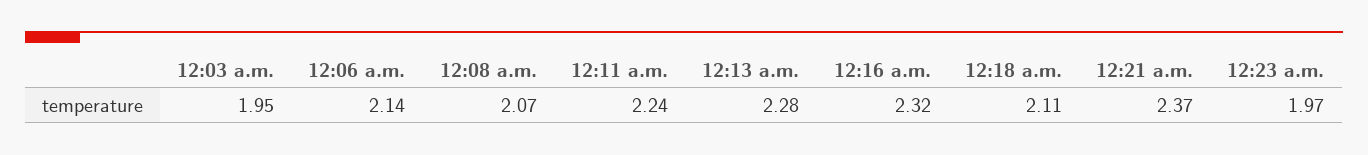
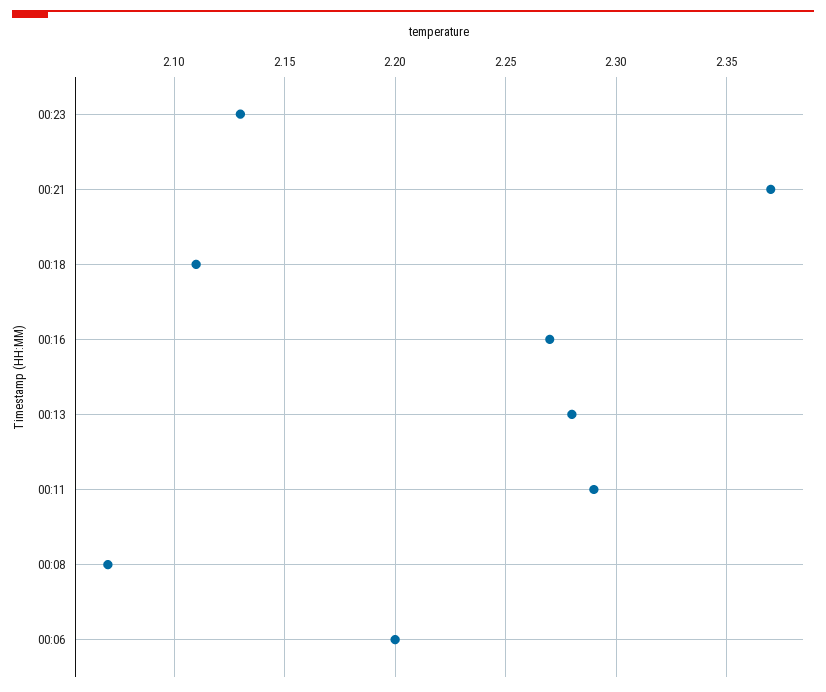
12:03 a.m.: 1.95 -> none
12:06 a.m.: 2.14 -> 2.2
12:11 a.m.: 2.24 -> 2.29
12:16 a.m.: 2.32 -> 2.27
12:23 a.m.: 1.97 -> 2.13

